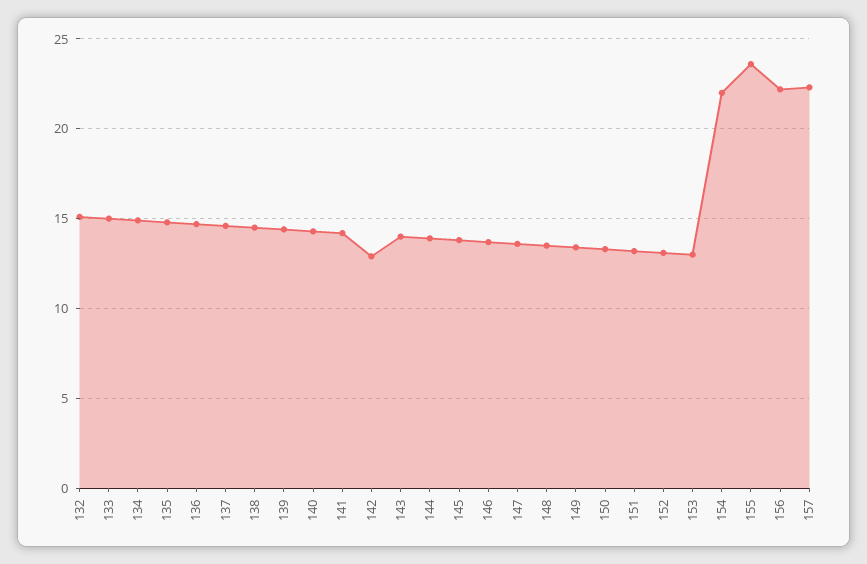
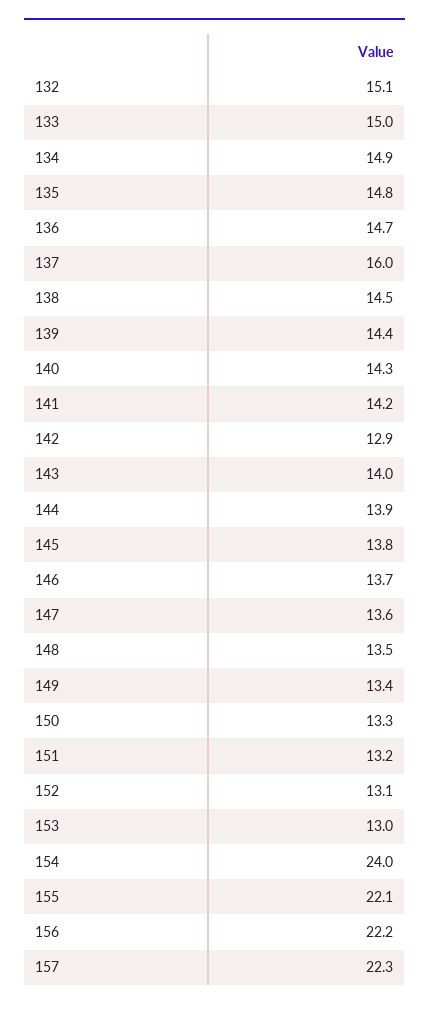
137: 14.5 -> 16
154: 22 -> 24
155: 23.5 -> 22.1

